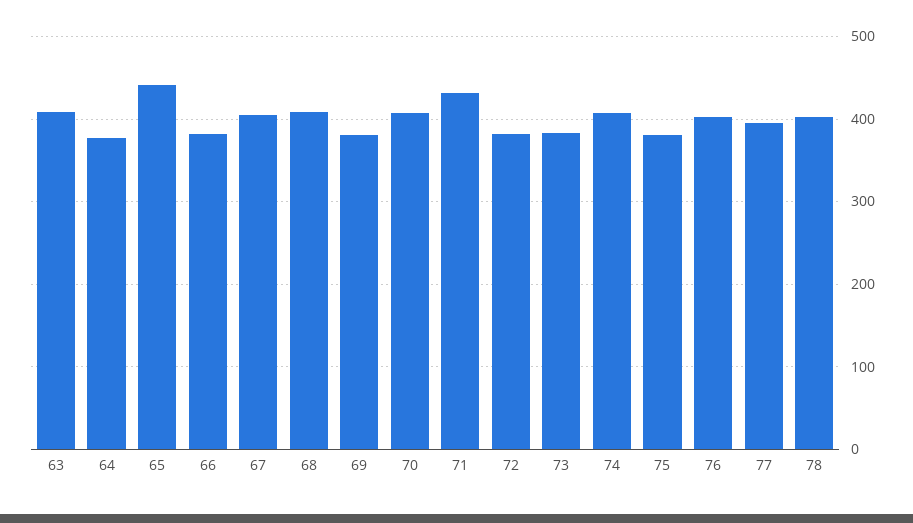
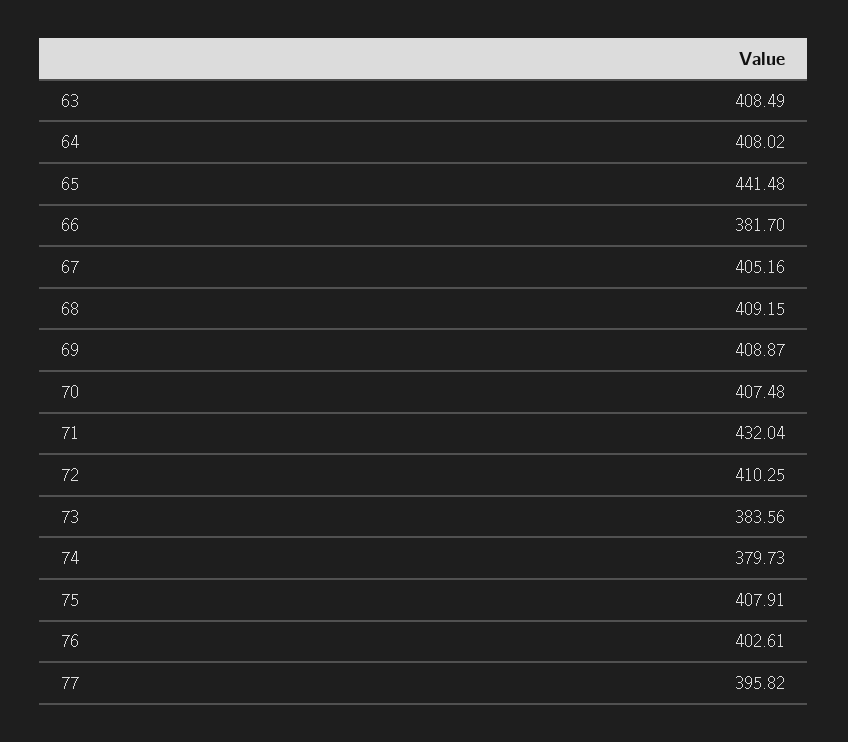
64: 380 -> 408.02
69: 380 -> 408.87
72: 380 -> 410.25
74: 410 -> 379.73
75: 380 -> 407.91
78: 400 -> none

